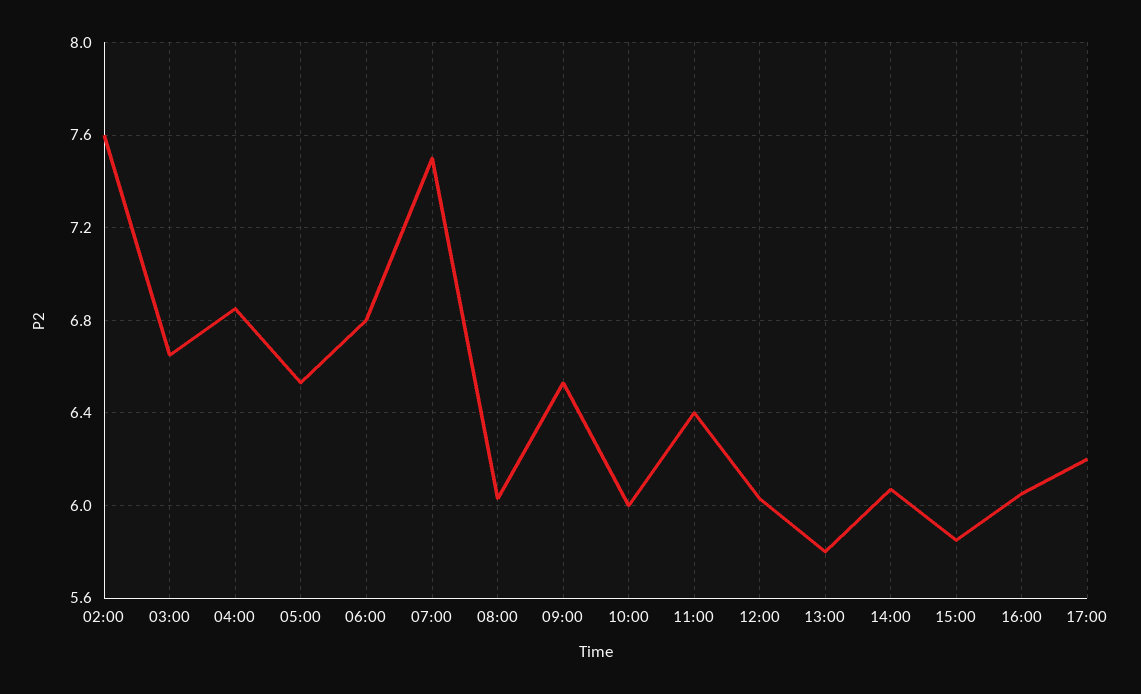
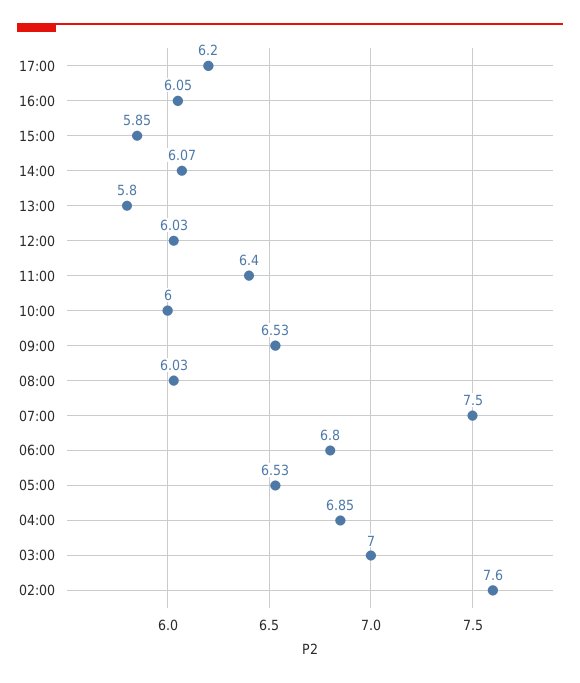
03:00: 6.65 -> 7

